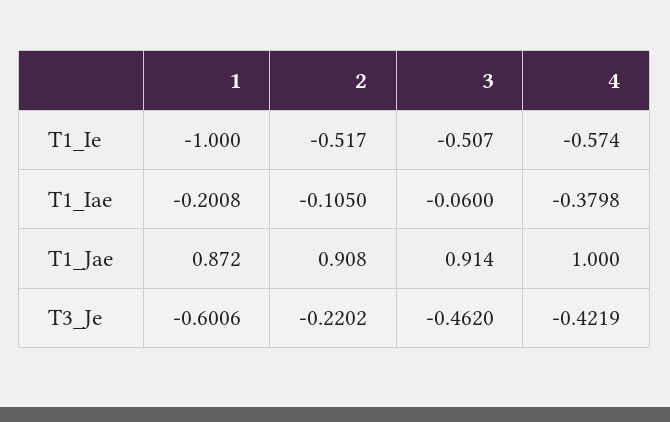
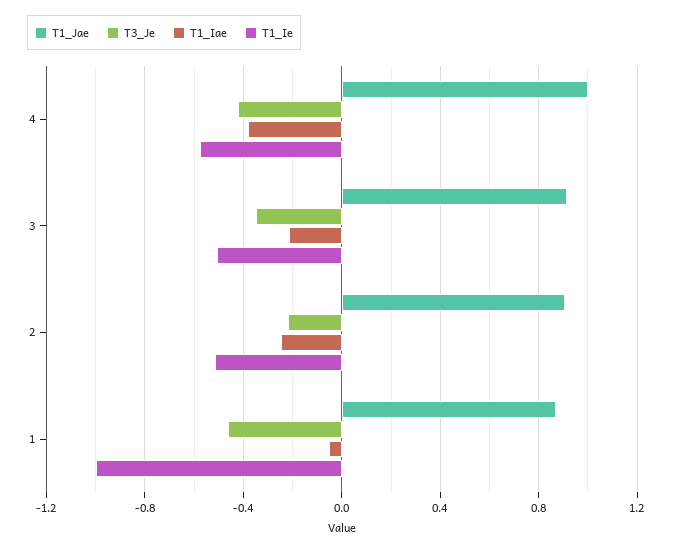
T1_Iae, 1: -0.2008 -> -0.05
T1_Iae, 2: -0.105 -> -0.25
T1_Iae, 3: -0.06 -> -0.2
T3_Je, 1: -0.6006 -> -0.45
T3_Je, 3: -0.462 -> -0.35

